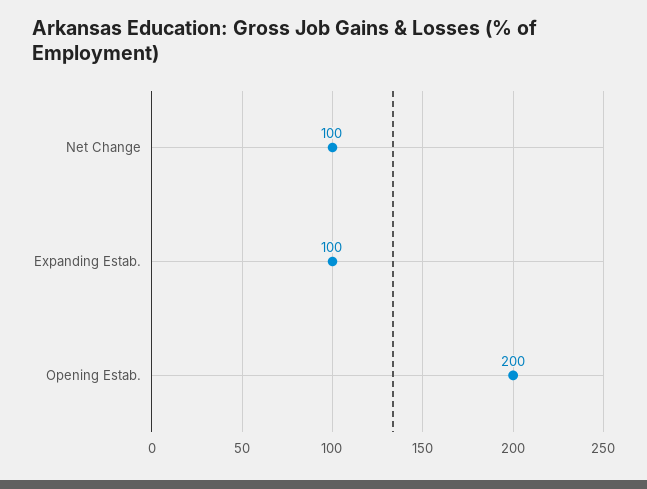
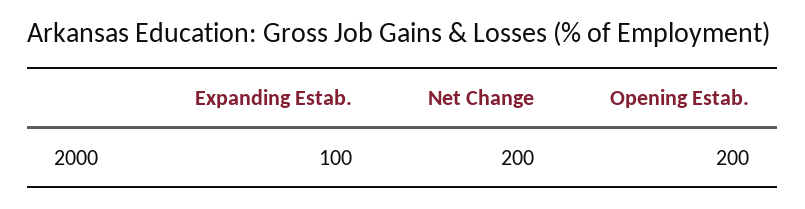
Net Change: 100 -> 200

